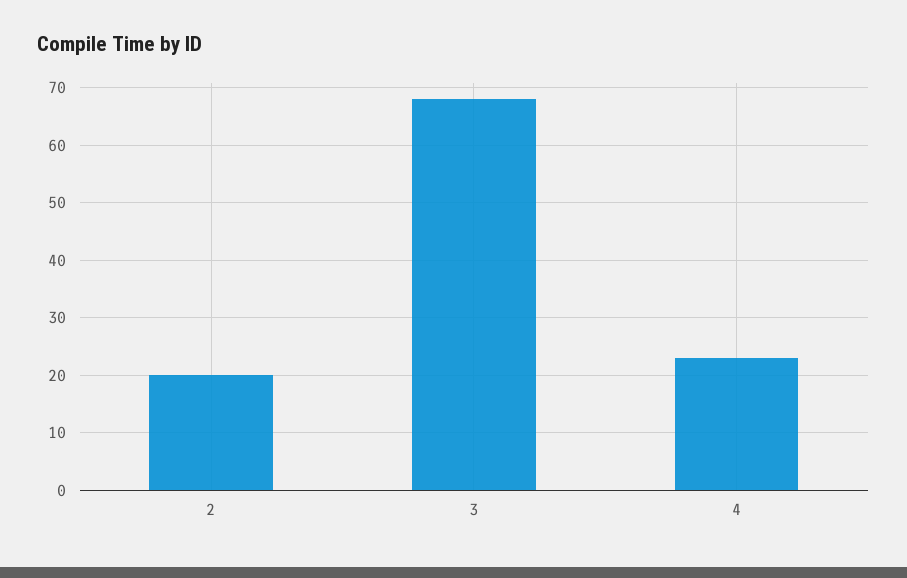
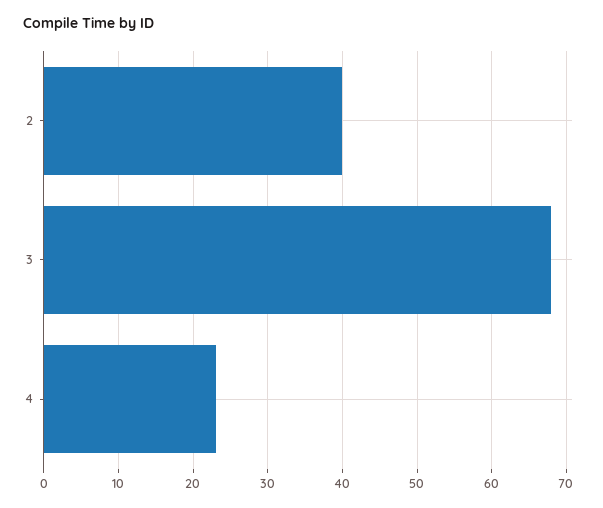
2: 20 -> 40

